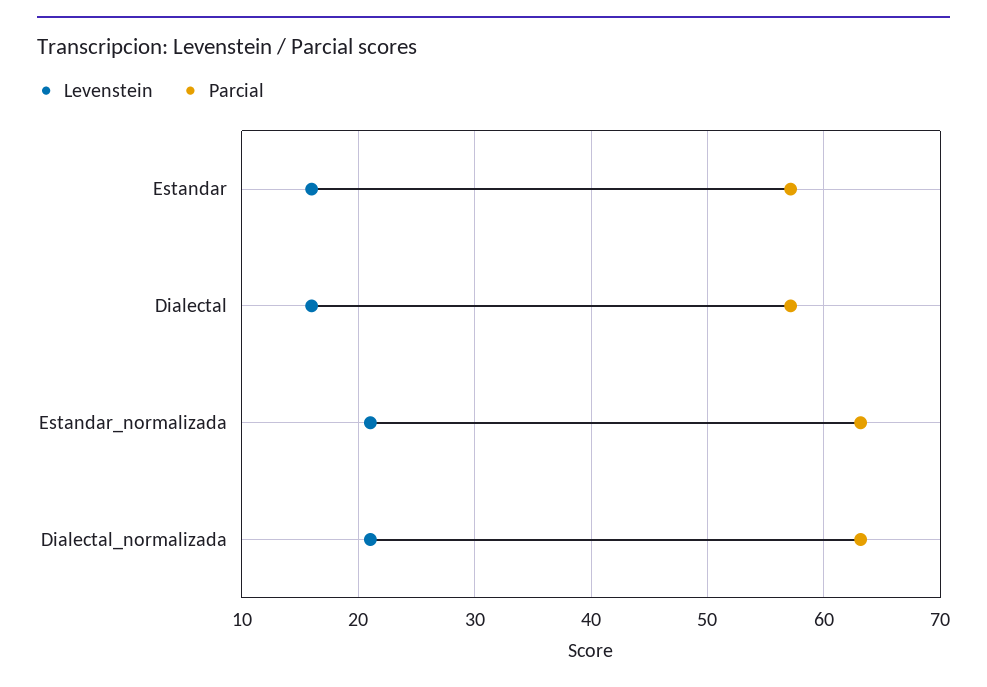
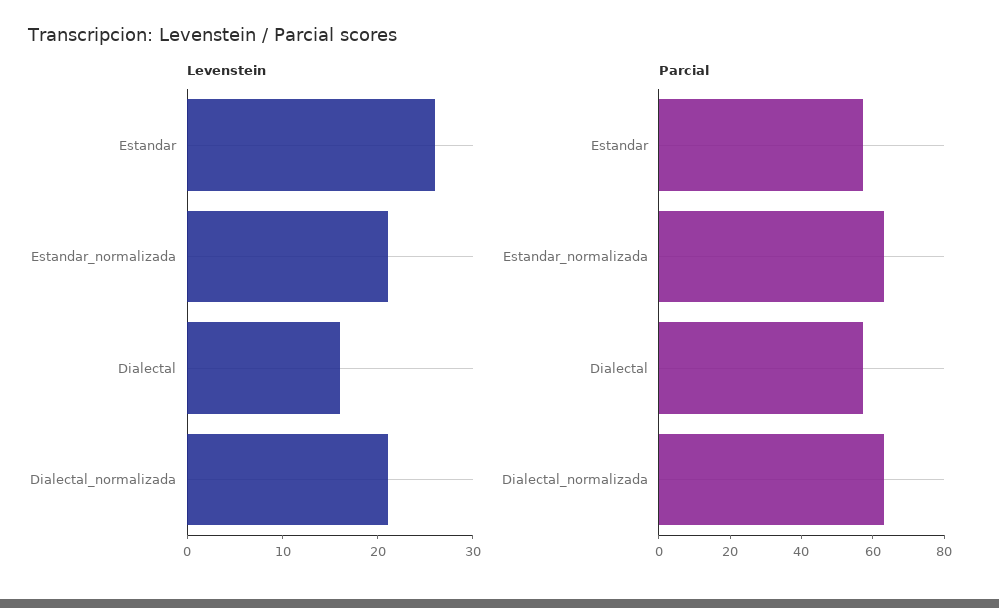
Levenstein, Estandar: 16 -> 26

